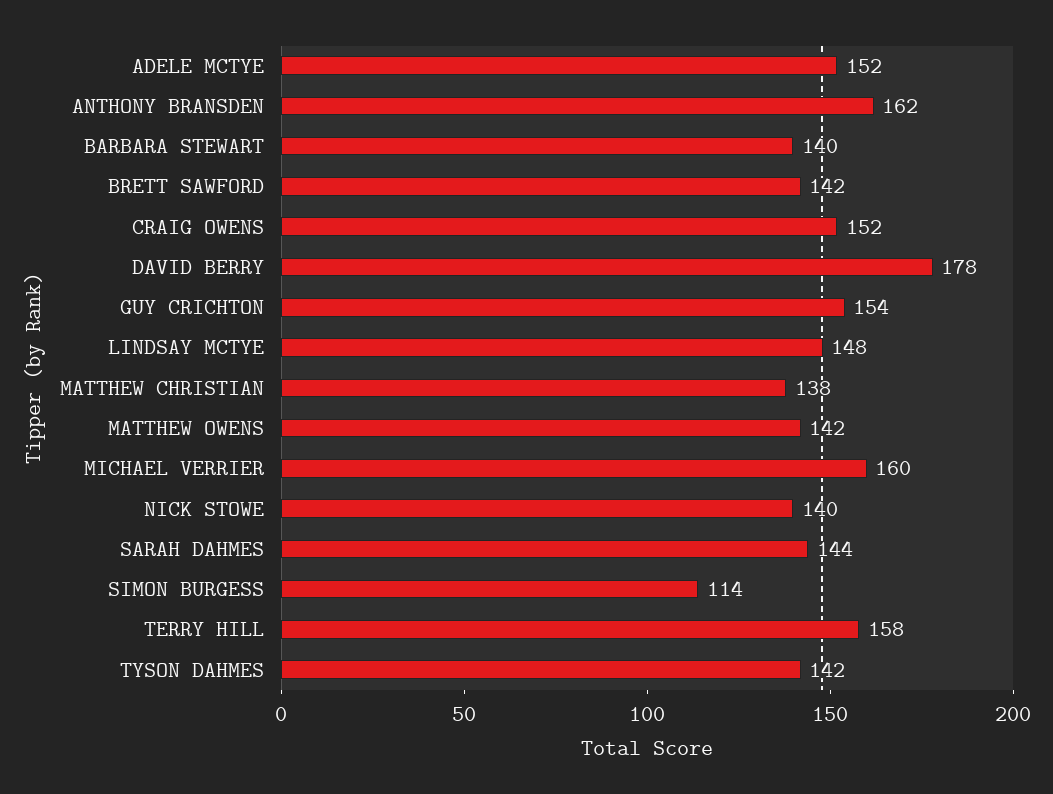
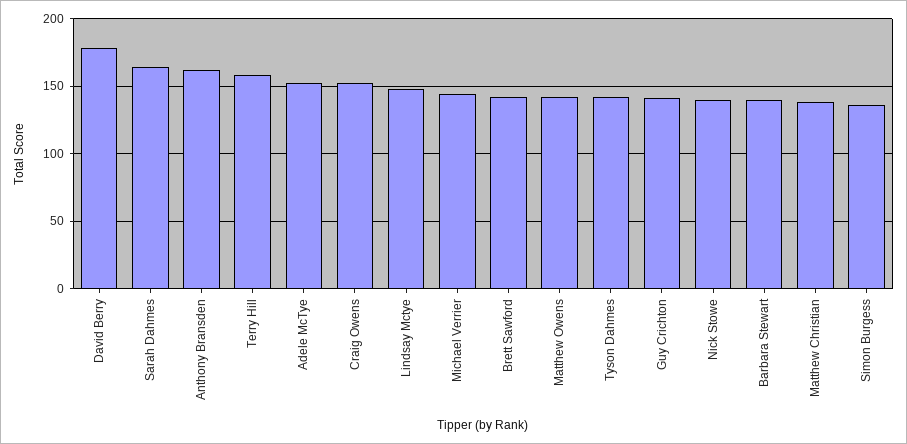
GUY CRICHTON: 154 -> 140
MICHAEL VERRIER: 160 -> 145
SARAH DAHMES: 144 -> 165
SIMON BURGESS: 114 -> 135

